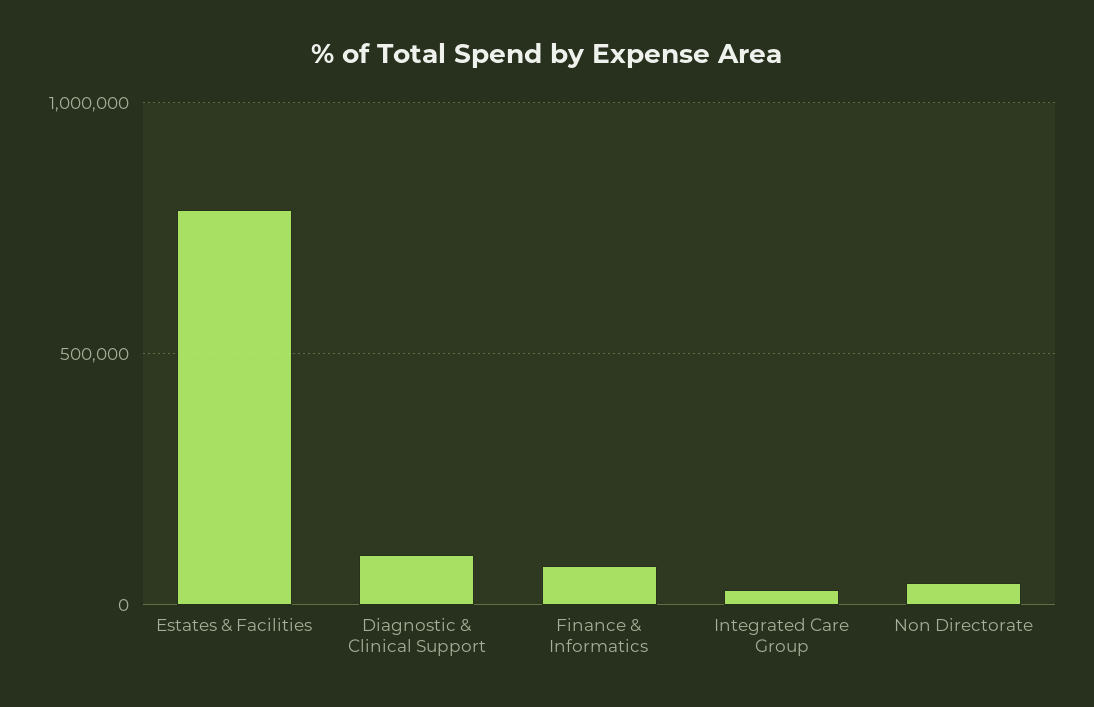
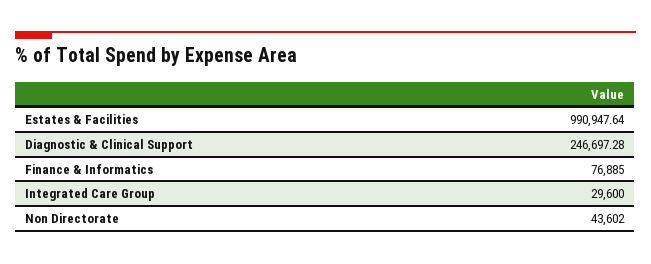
Estates & Facilities: 800000 -> 990947.64
Diagnostic & Clinical Support: 100000 -> 246697.28

